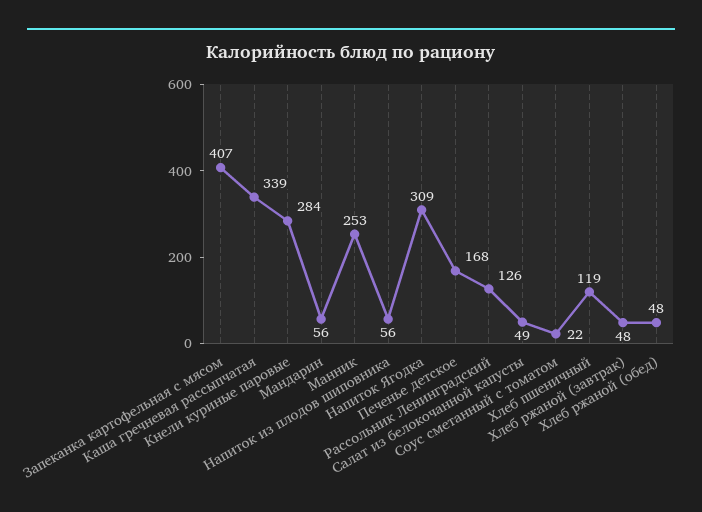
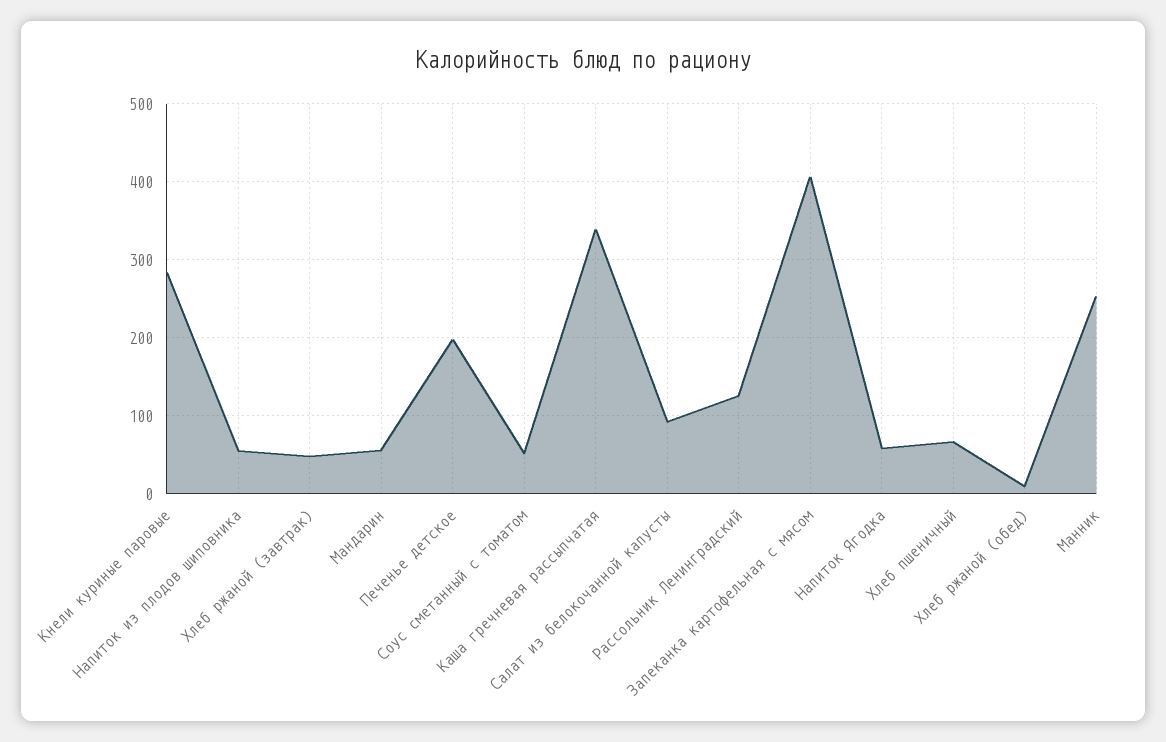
Напиток Ягодка: 309 -> 60
Печенье детское: 168 -> 200
Салат из белокочанной капусты: 49 -> 90
Соус сметанный с томатом: 22 -> 50
Хлеб пшеничный: 119 -> 70
Хлеб ржаной (обед): 48 -> 10

